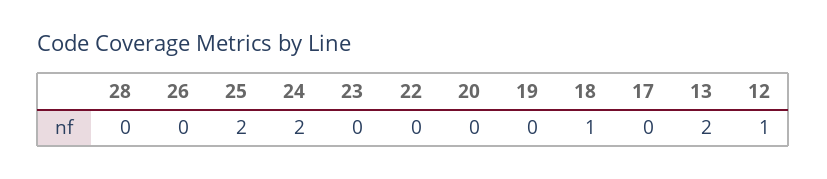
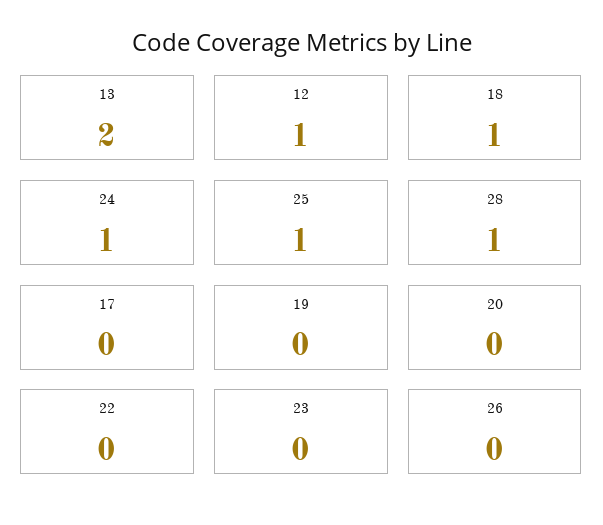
28: 0 -> 1
25: 2 -> 1
24: 2 -> 1

